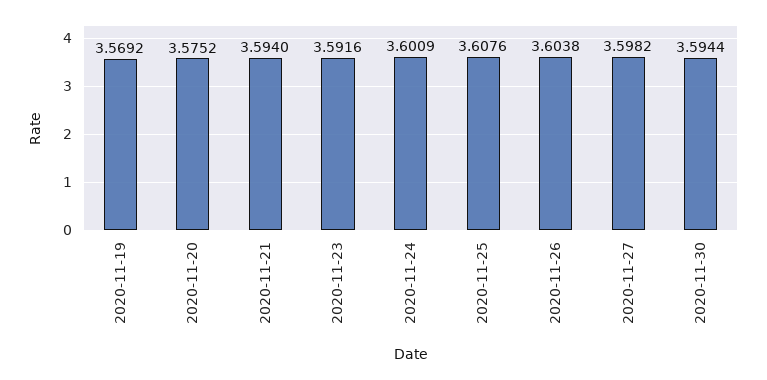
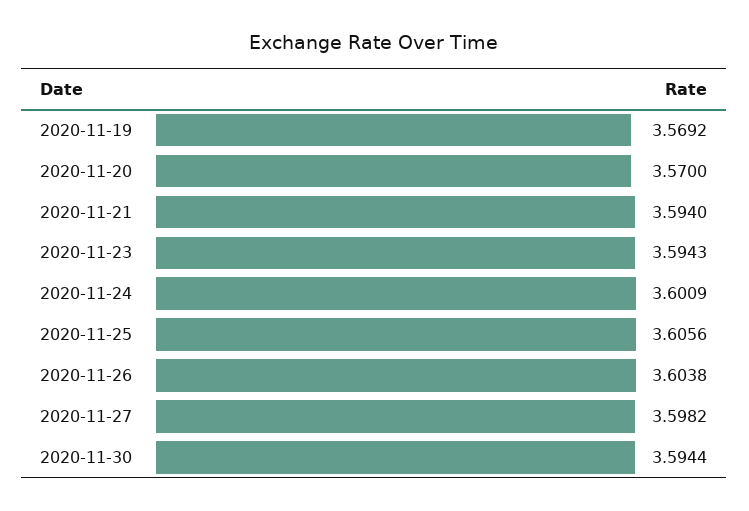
2020-11-20: 3.5752 -> 3.57
2020-11-23: 3.5916 -> 3.5943
2020-11-25: 3.6076 -> 3.6056

